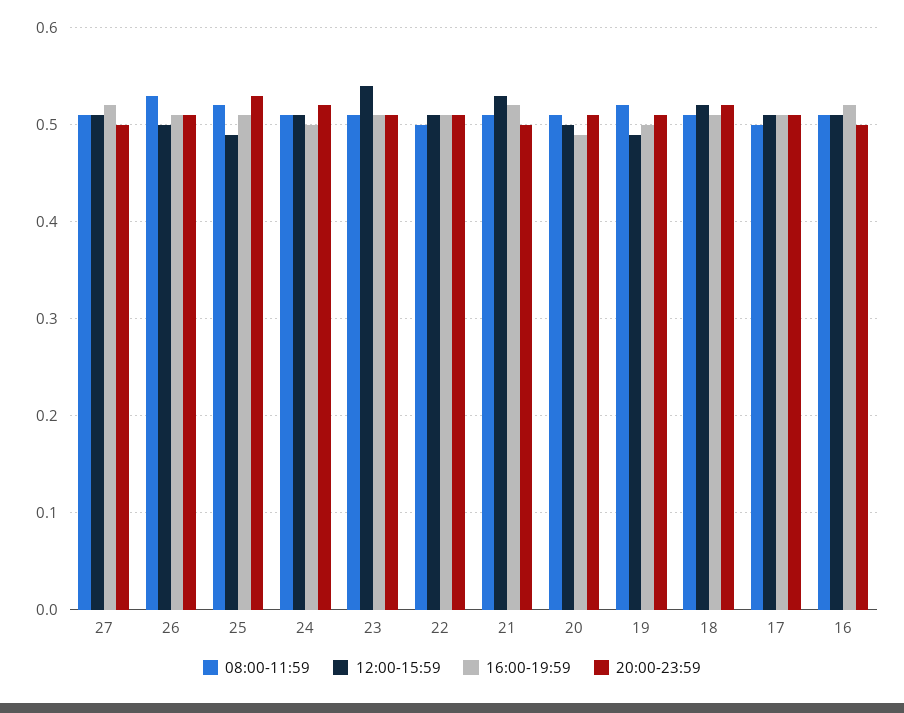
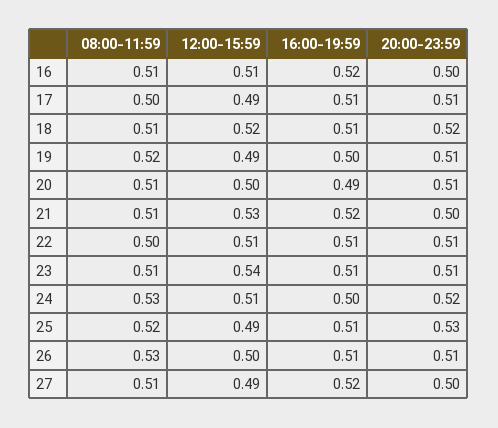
12:00-15:59, 27: 0.51 -> 0.49
08:00-11:59, 24: 0.51 -> 0.53
12:00-15:59, 17: 0.51 -> 0.49

